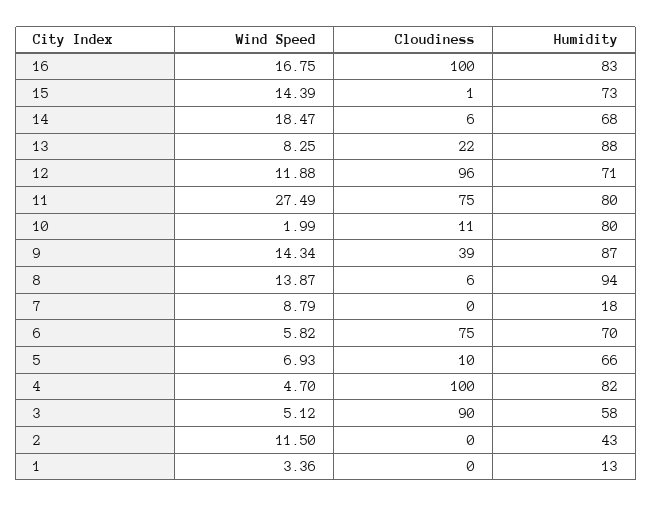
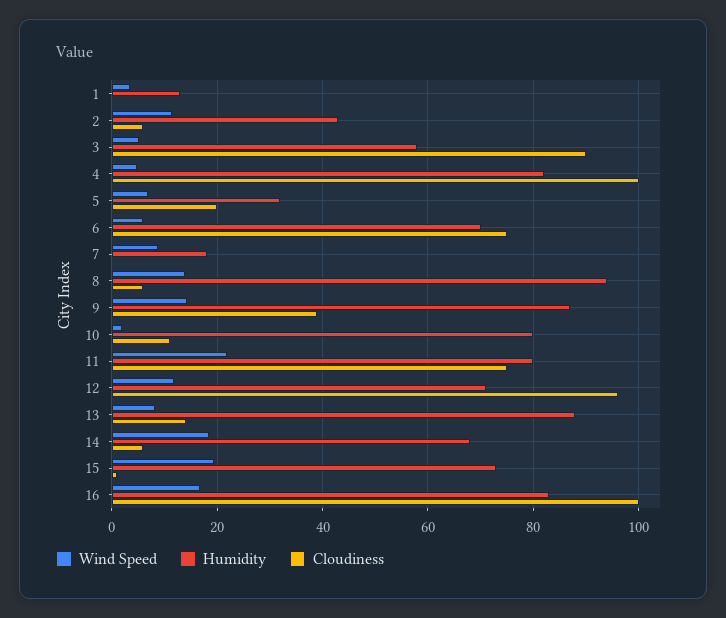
Wind Speed, 15: 14.39 -> 20
Cloudiness, 13: 22 -> 14
Wind Speed, 11: 27.49 -> 22
Cloudiness, 5: 10 -> 20
Humidity, 5: 66 -> 32
Cloudiness, 2: 0 -> 6

